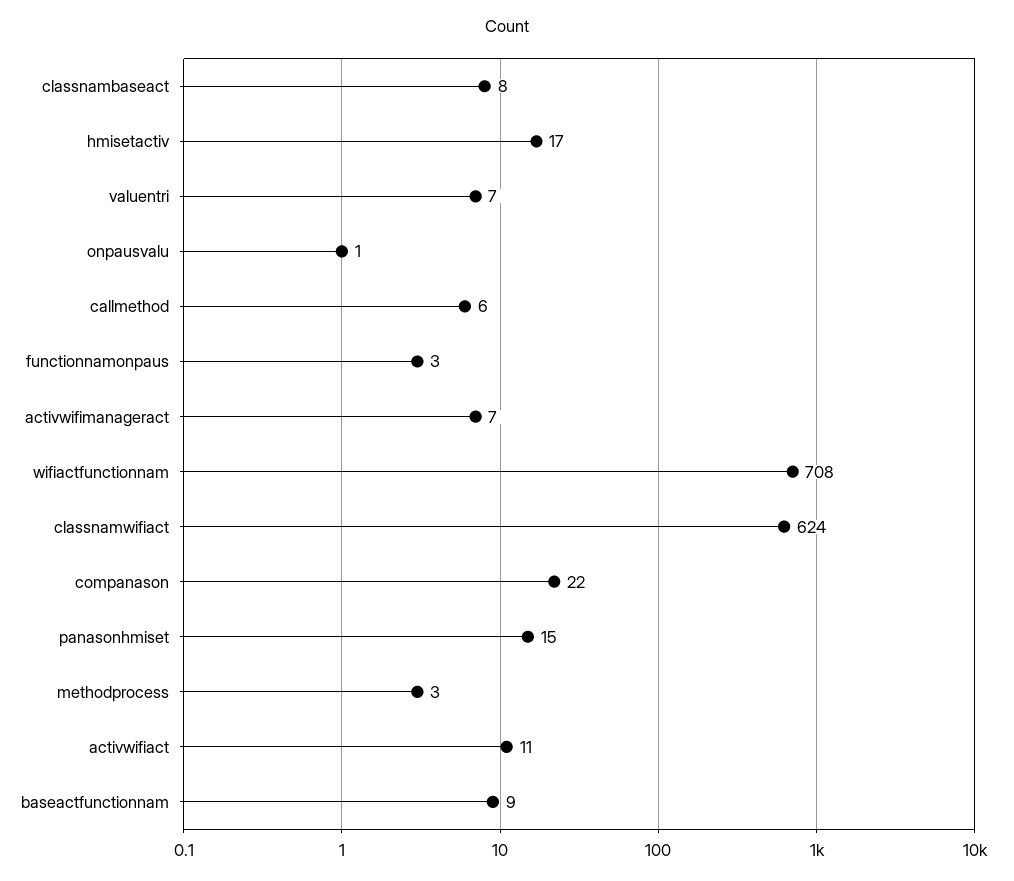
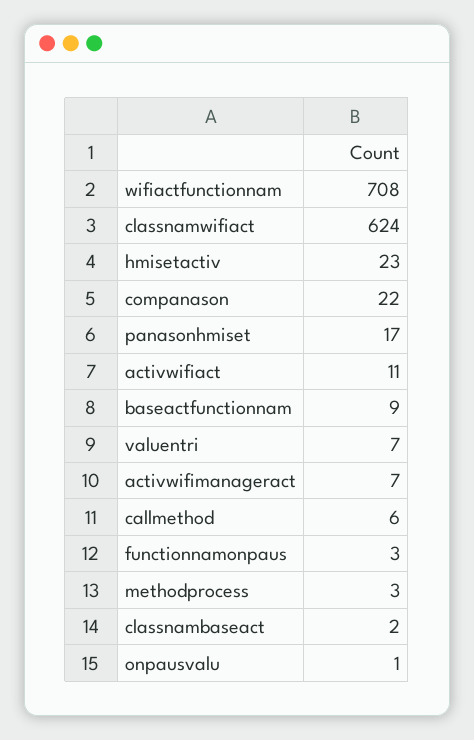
classnambaseact: 8 -> 2
hmisetactiv: 17 -> 23
panasonhmiset: 15 -> 17

